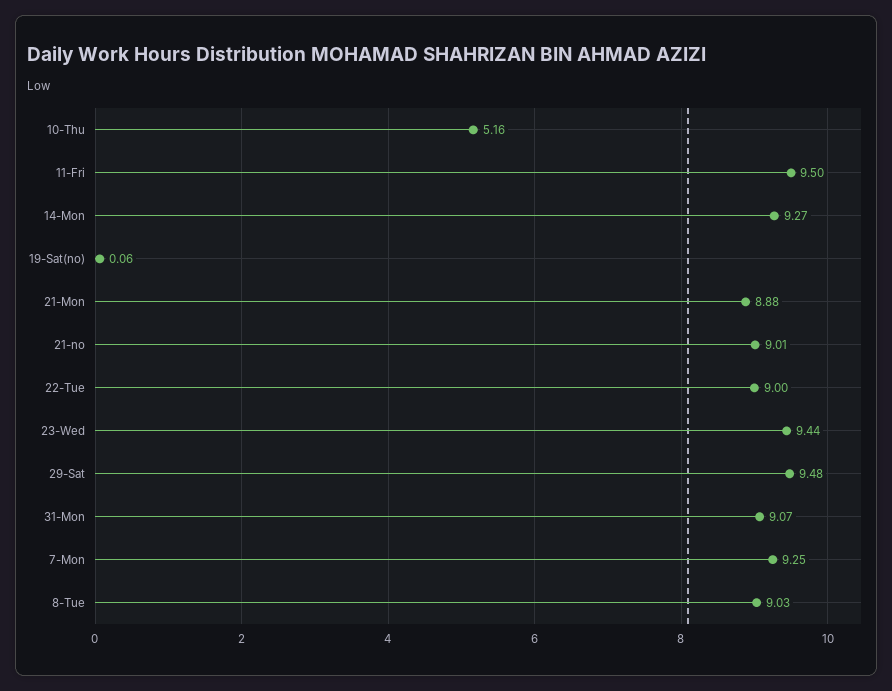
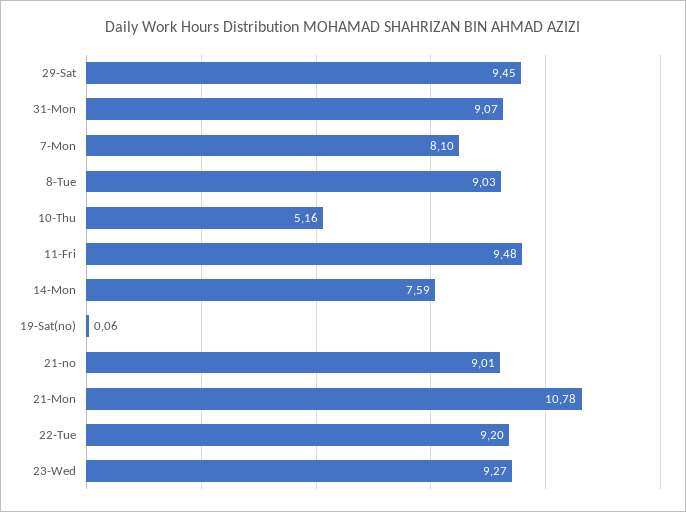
11-Fri: 9.5 -> 9.48
14-Mon: 9.27 -> 7.59
21-Mon: 8.88 -> 10.78
22-Tue: 9 -> 9.2
23-Wed: 9.44 -> 9.27
29-Sat: 9.48 -> 9.45
7-Mon: 9.25 -> 8.1

